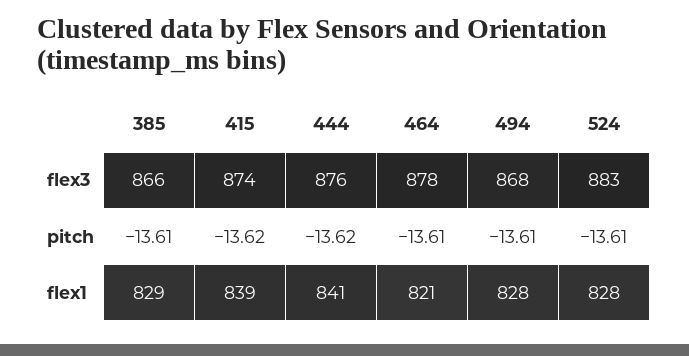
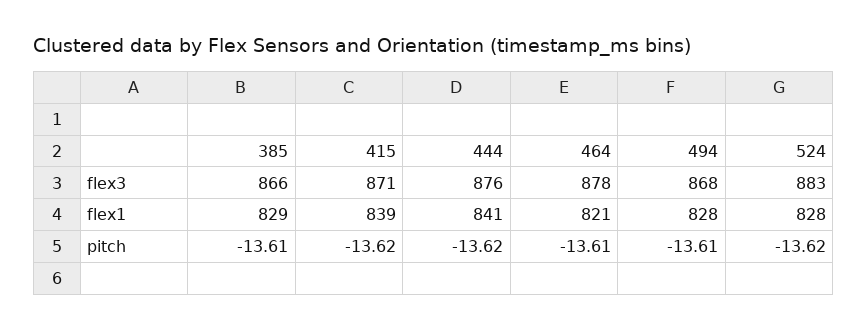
415, flex3: 874 -> 871
524, pitch: -13.61 -> -13.62

